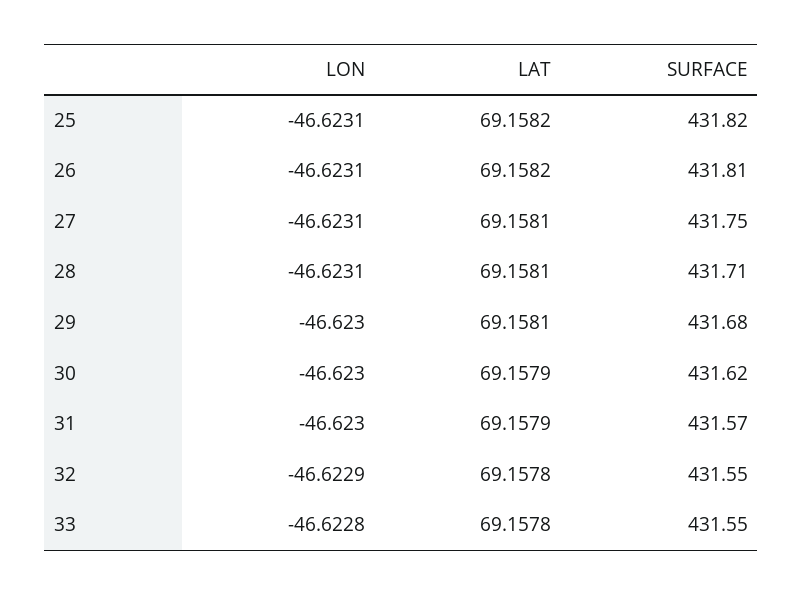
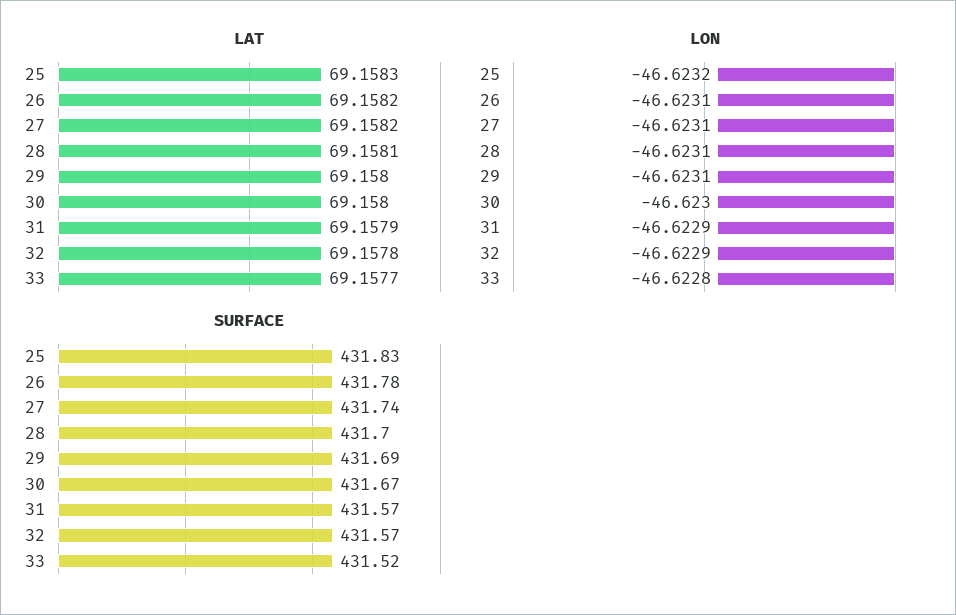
LON, 25: -46.6231 -> -46.6232
LAT, 25: 69.1582 -> 69.1583
SURFACE, 25: 431.82 -> 431.83
SURFACE, 26: 431.81 -> 431.78
LAT, 27: 69.1581 -> 69.1582
SURFACE, 27: 431.75 -> 431.74
SURFACE, 28: 431.71 -> 431.7
LON, 29: -46.623 -> -46.6231
LAT, 29: 69.1581 -> 69.158
SURFACE, 29: 431.68 -> 431.69
LAT, 30: 69.1579 -> 69.158
SURFACE, 30: 431.62 -> 431.67
LON, 31: -46.623 -> -46.6229
SURFACE, 32: 431.55 -> 431.57
LAT, 33: 69.1578 -> 69.1577
SURFACE, 33: 431.55 -> 431.52

